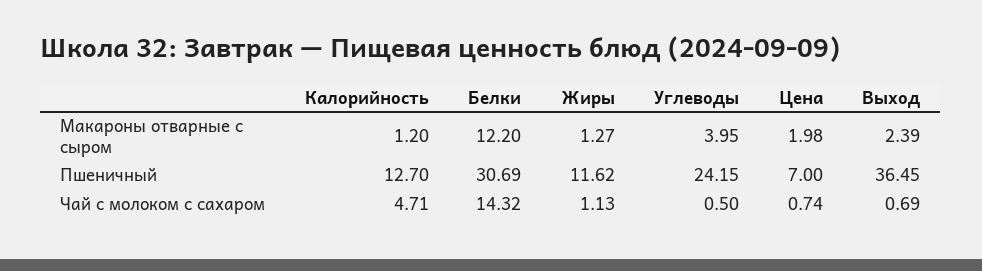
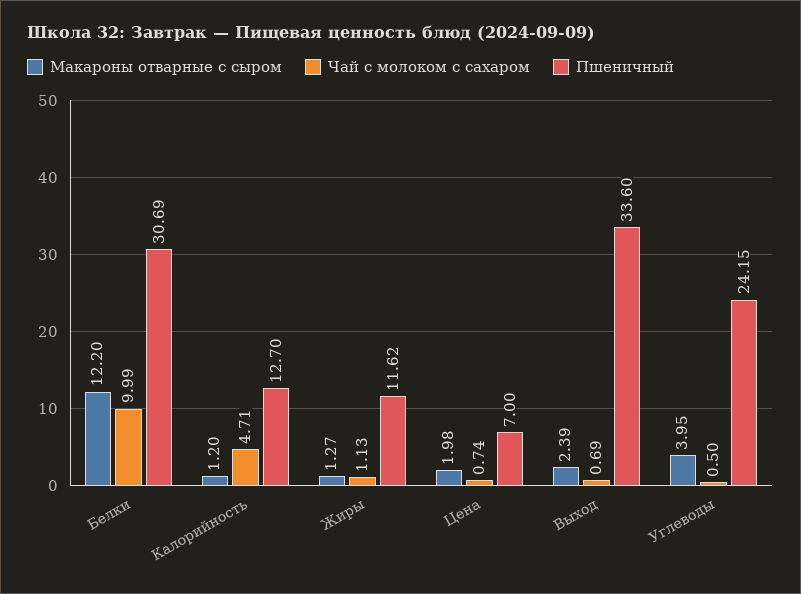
Пшеничный, Выход: 36.45 -> 33.6
Чай с молоком с сахаром, Белки: 14.32 -> 9.99

